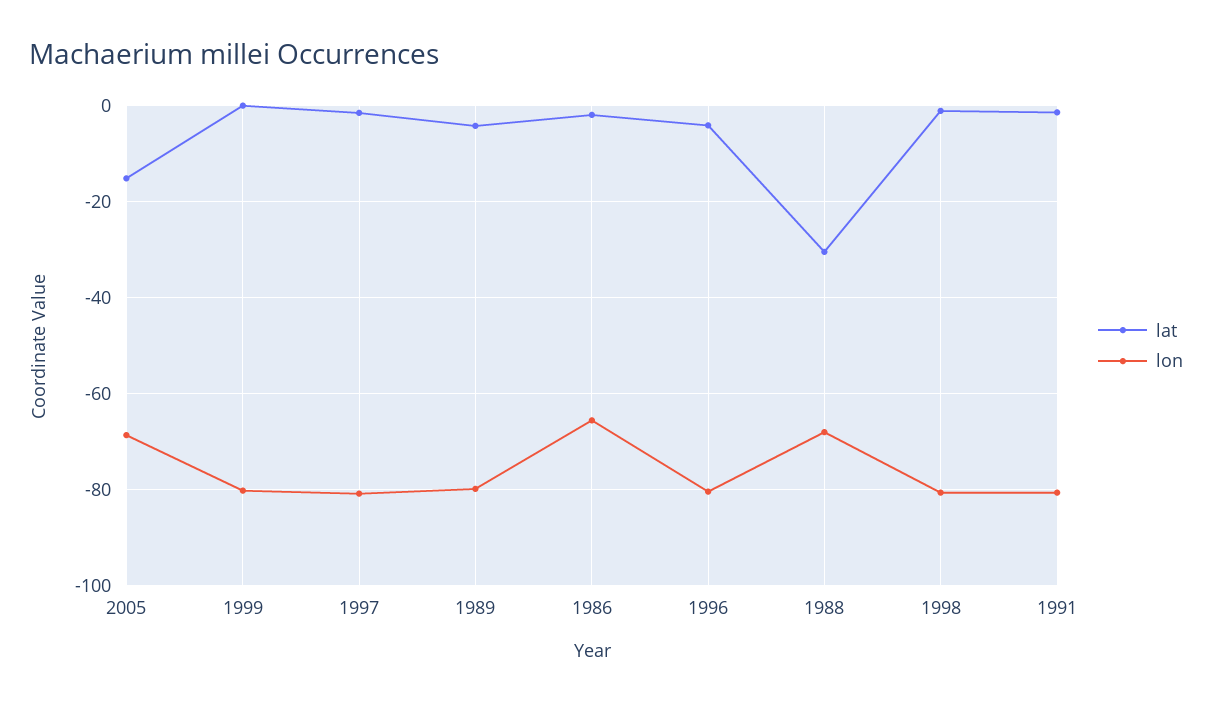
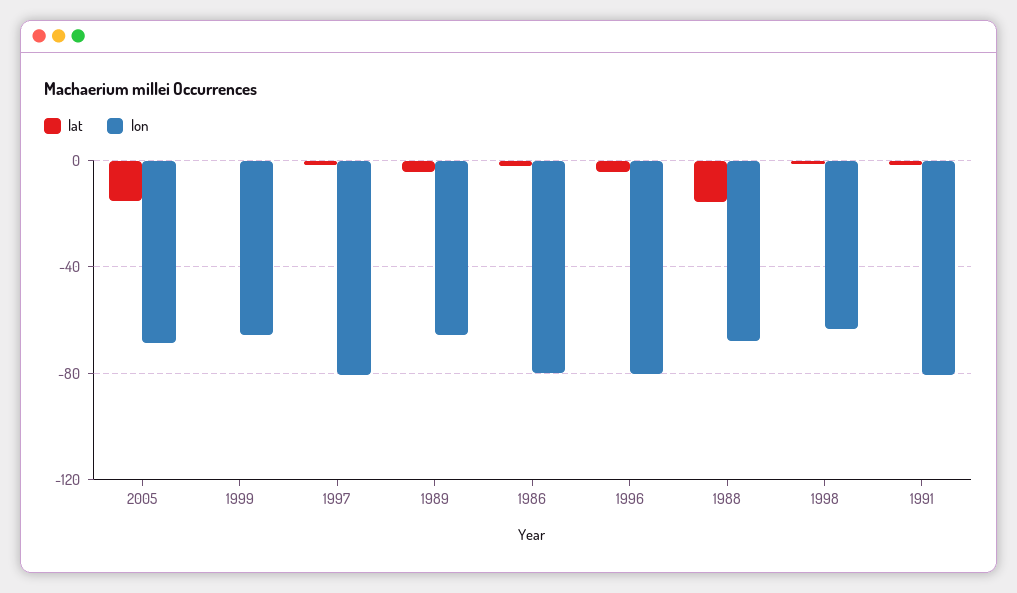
lon, 1999: -80 -> -65
lon, 1989: -80 -> -65
lon, 1986: -66 -> -80
lat, 1988: -30 -> -15
lon, 1998: -80 -> -65

